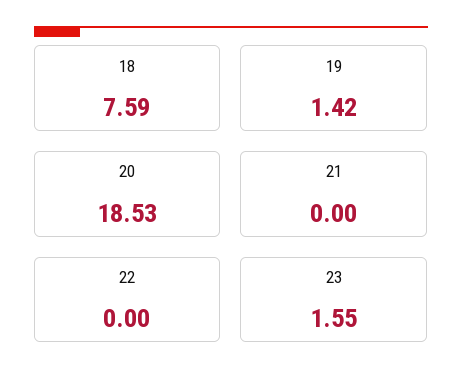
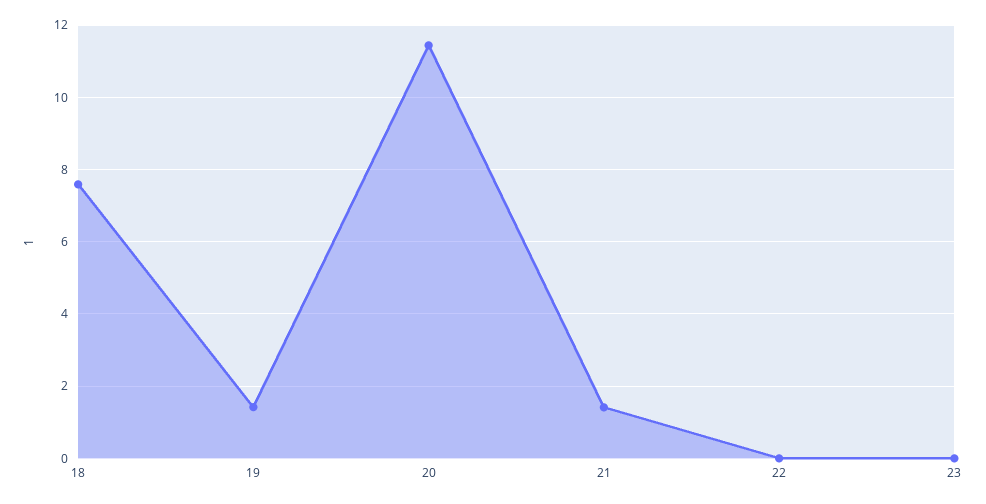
20: 18.53 -> 11.4
21: 0 -> 1.4
23: 1.55 -> 0

